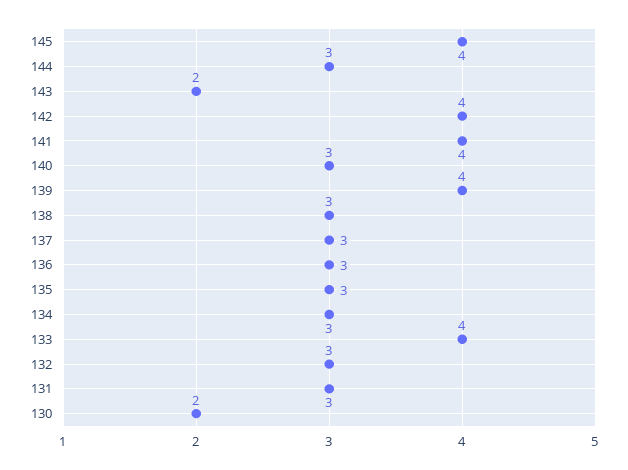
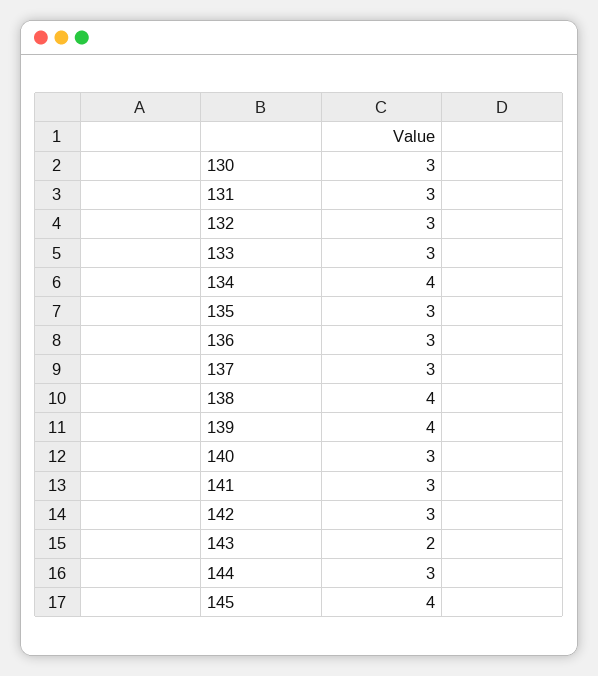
142: 4 -> 3
141: 4 -> 3
138: 3 -> 4
134: 3 -> 4
133: 4 -> 3
130: 2 -> 3

